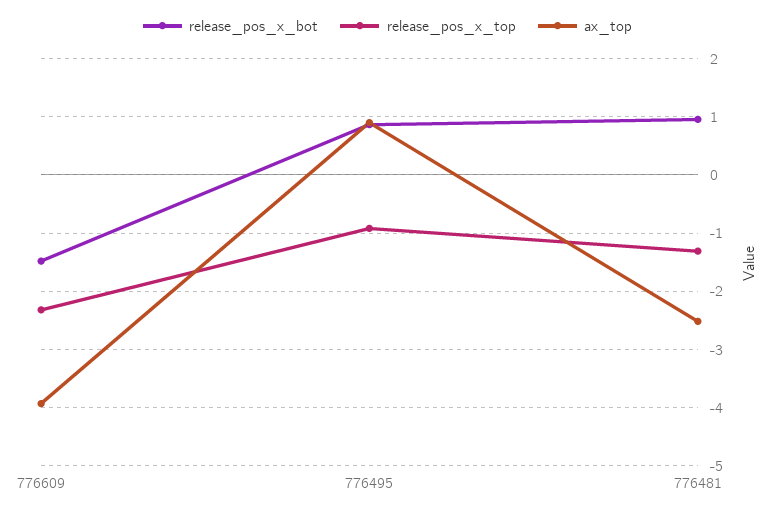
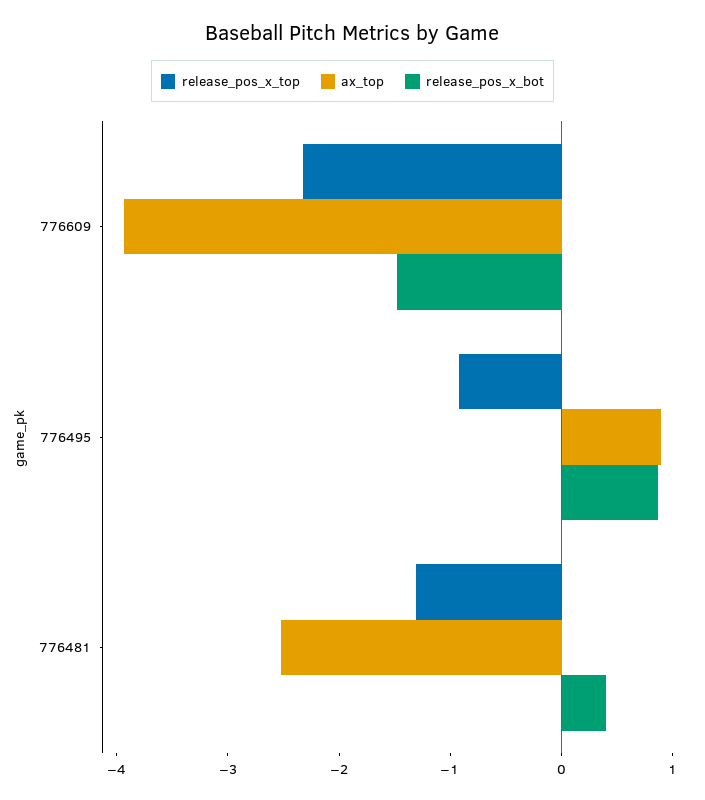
release_pos_x_bot, 776481: 1 -> 0.4

